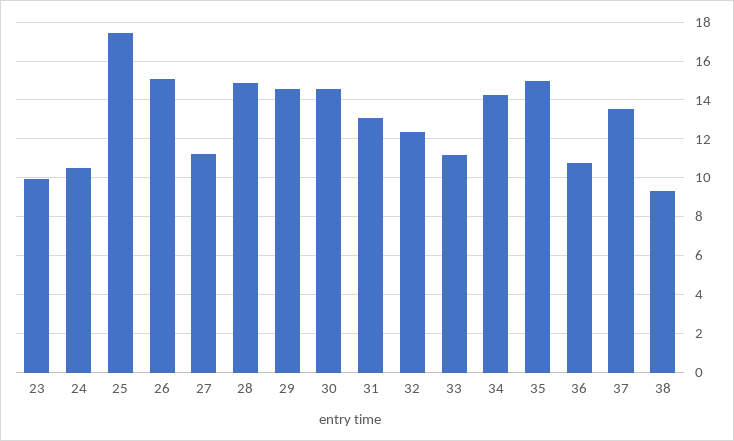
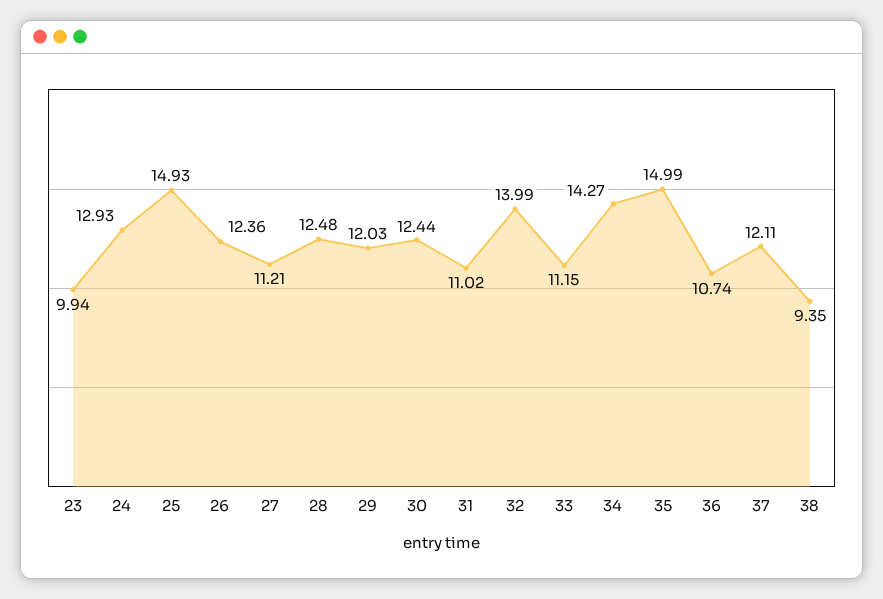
24: 10.5 -> 12.93
25: 17.5 -> 14.93
26: 15 -> 12.36
28: 15 -> 12.48
29: 14.5 -> 12.03
30: 14.5 -> 12.44
31: 13 -> 11.02
32: 12.5 -> 13.99
37: 13.5 -> 12.11

